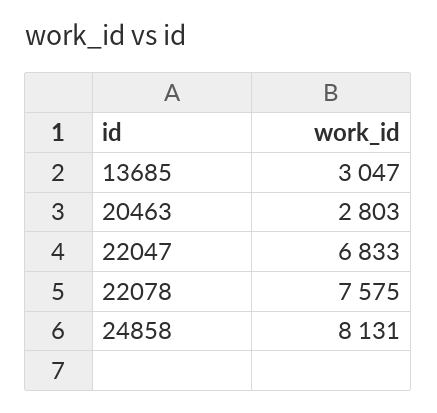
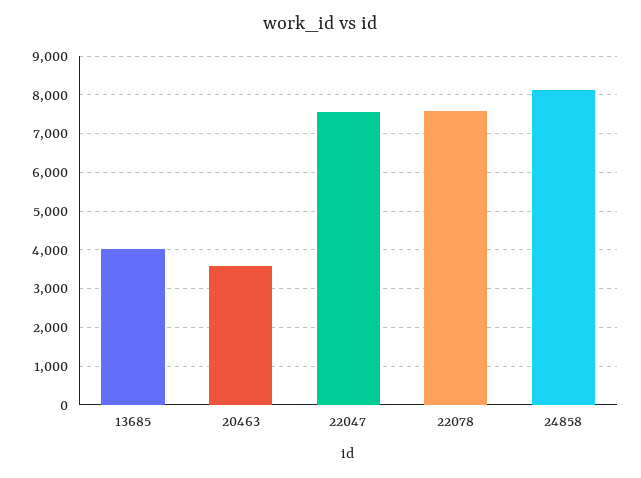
13685: 3047 -> 4000
20463: 2803 -> 3600
22047: 6833 -> 7600

